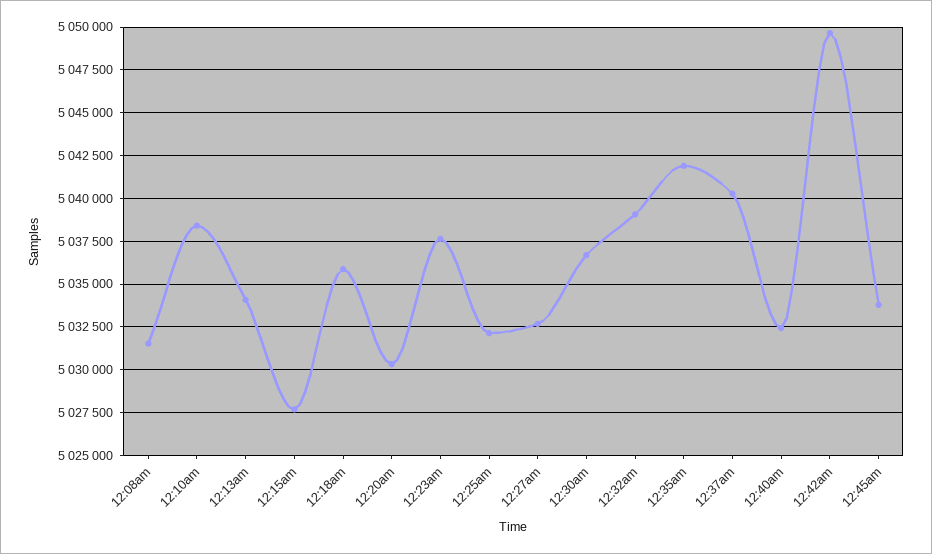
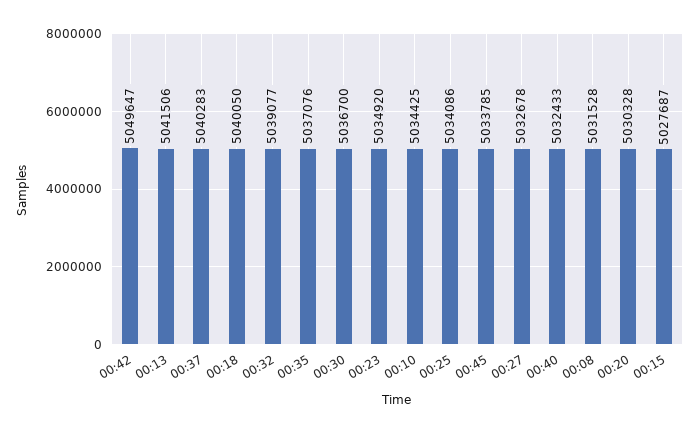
12:10am: 5038500 -> 5034425
12:13am: 5034000 -> 5041506
12:18am: 5036000 -> 5040050
12:23am: 5037500 -> 5034920
12:25am: 5032000 -> 5034086
12:35am: 5042000 -> 5037076

